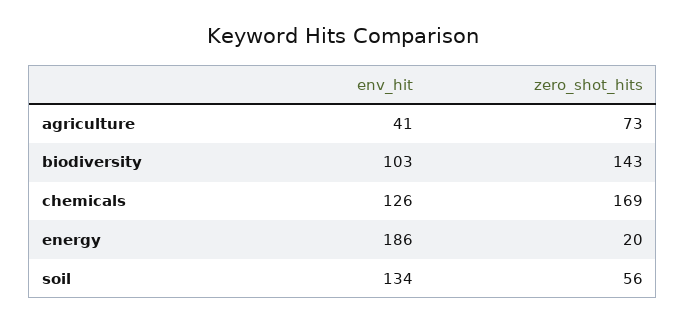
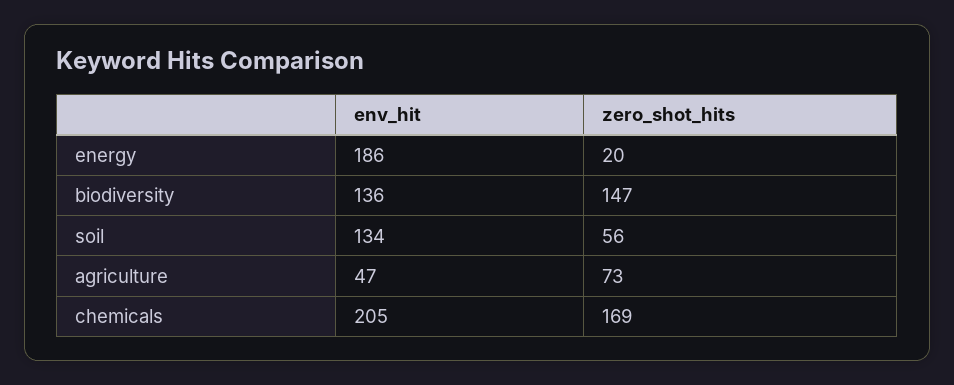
env_hit, agriculture: 41 -> 47
env_hit, biodiversity: 103 -> 136
zero_shot_hits, biodiversity: 143 -> 147
env_hit, chemicals: 126 -> 205

